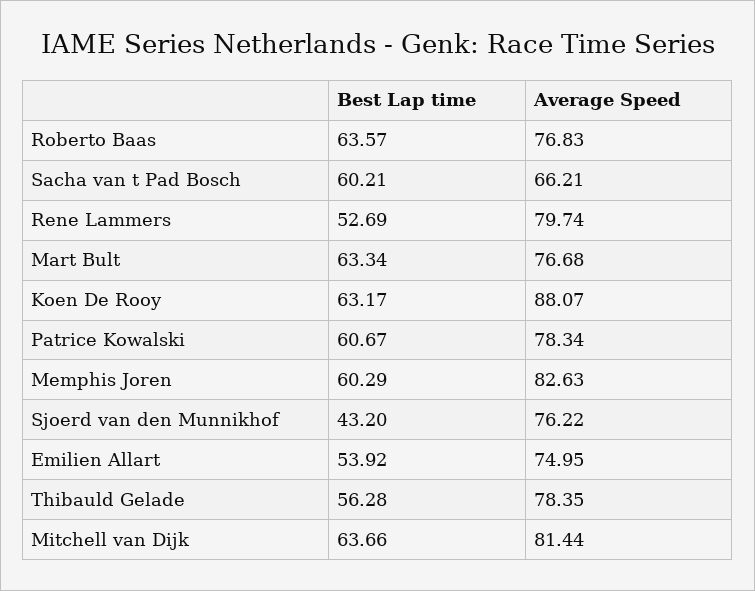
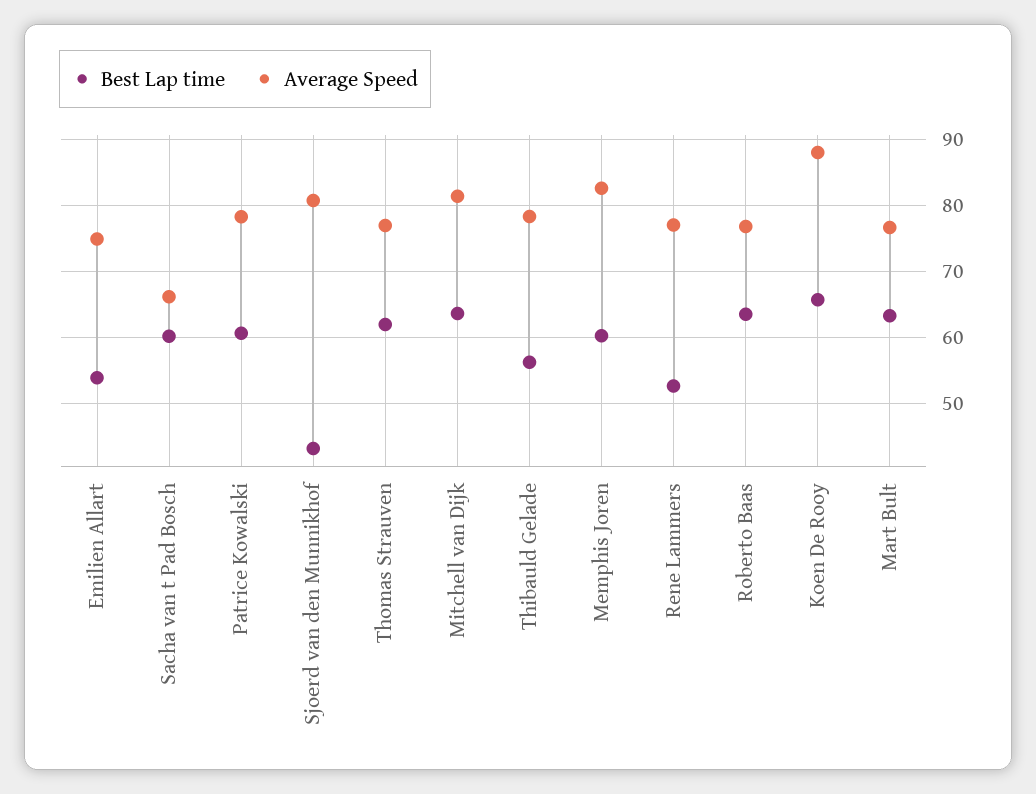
Average Speed, Rene Lammers: 79.74 -> 77
Best Lap time, Koen De Rooy: 63.17 -> 66
Average Speed, Sjoerd van den Munnikhof: 76.22 -> 81
Best Lap time, Thomas Strauven: none -> 62
Average Speed, Thomas Strauven: none -> 77

